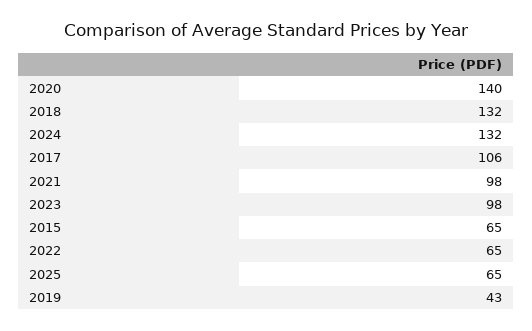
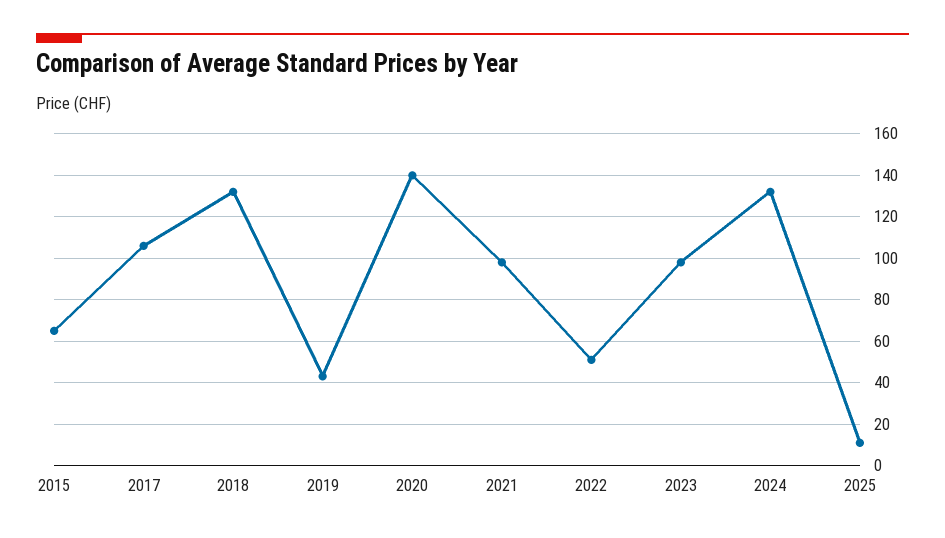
2022: 65 -> 50
2025: 65 -> 10

